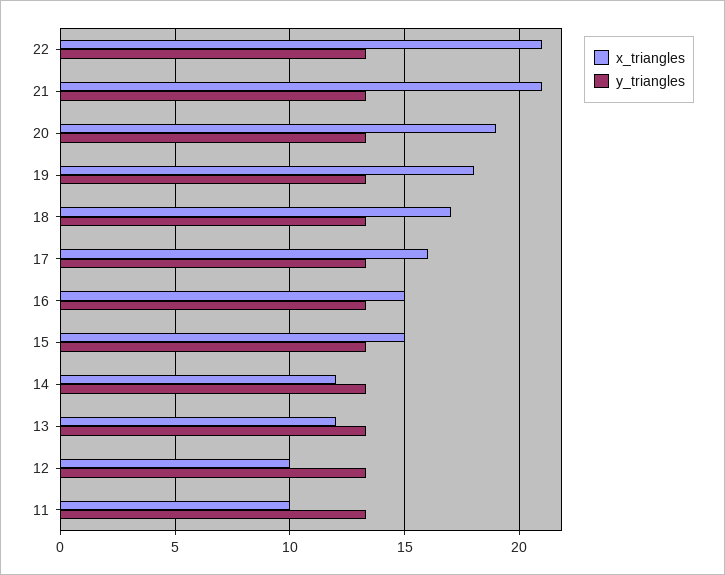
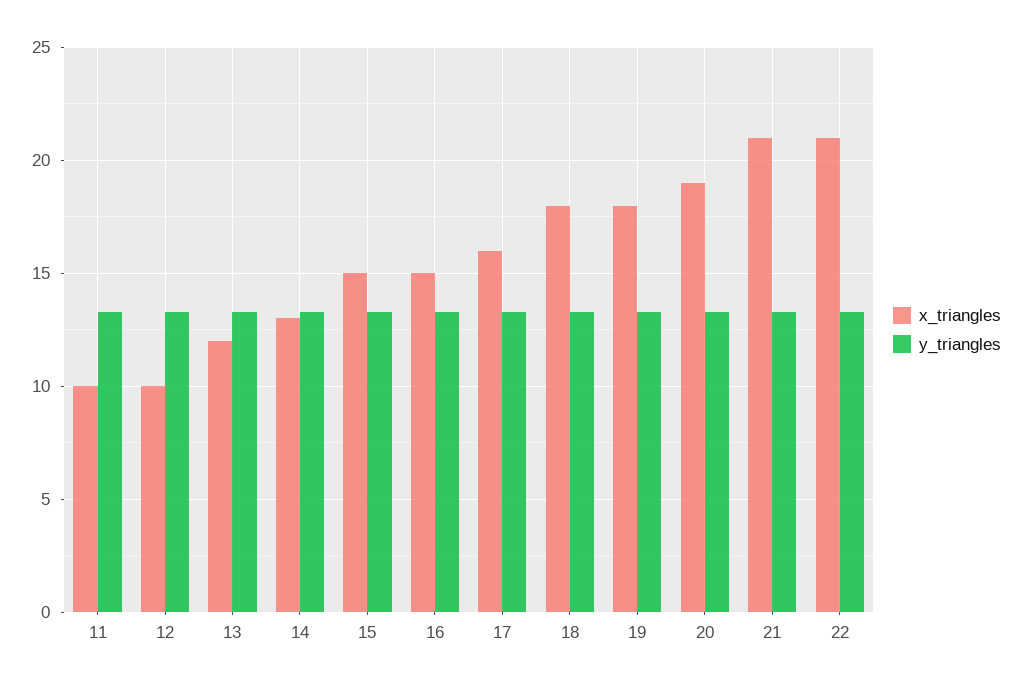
x_triangles, 18: 17 -> 18
x_triangles, 14: 12 -> 13

